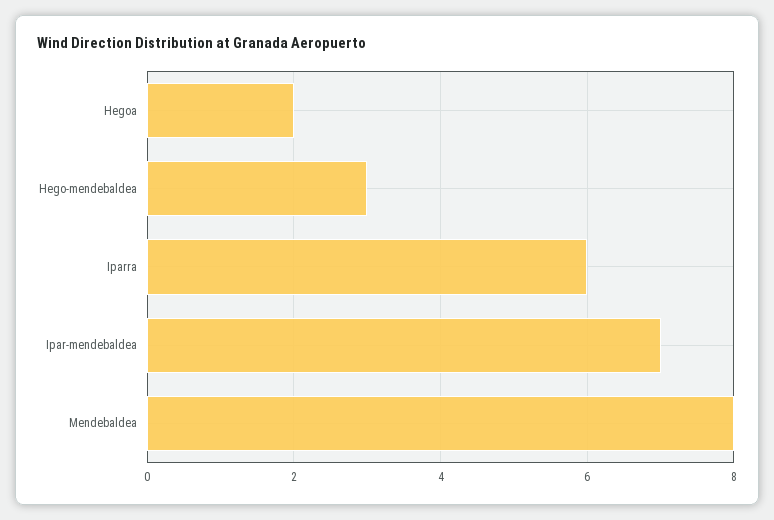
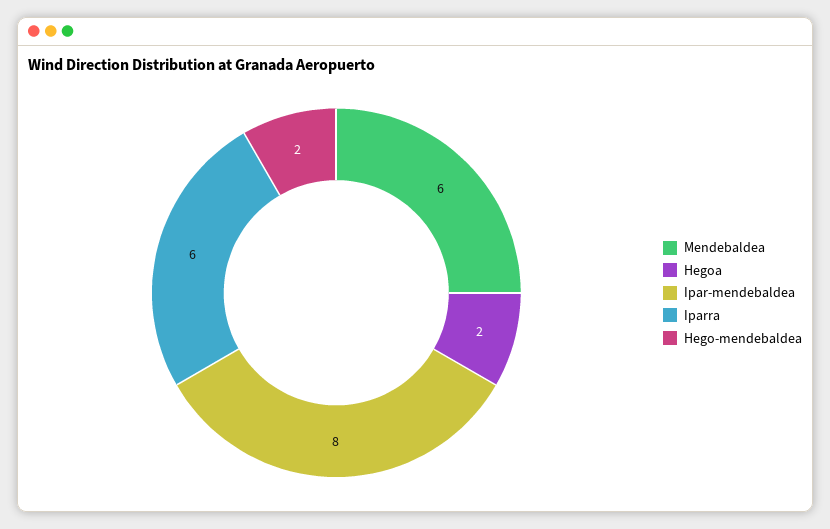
Hego-mendebaldea: 3 -> 2
Ipar-mendebaldea: 7 -> 8
Mendebaldea: 8 -> 6

